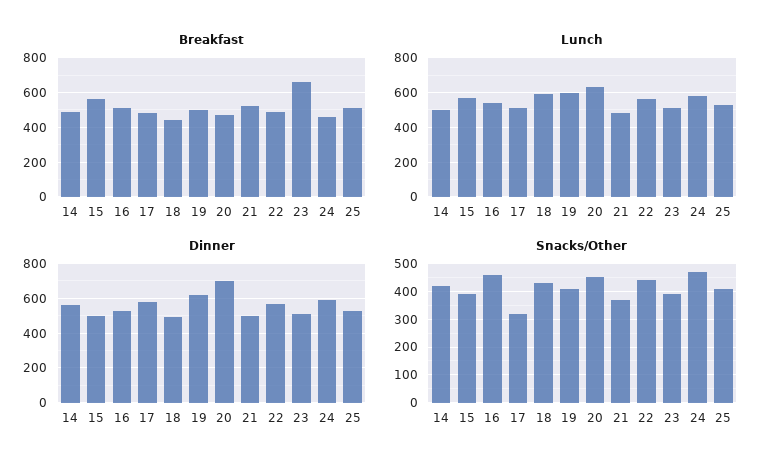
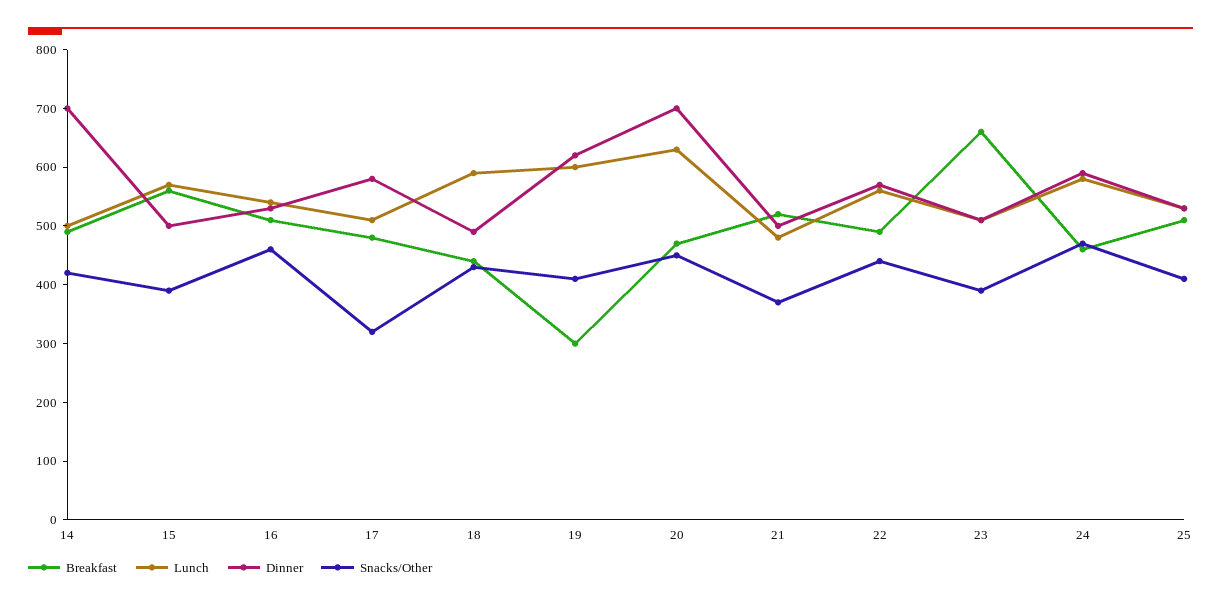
Breakfast, 19: 500 -> 300
Dinner, 14: 550 -> 700

